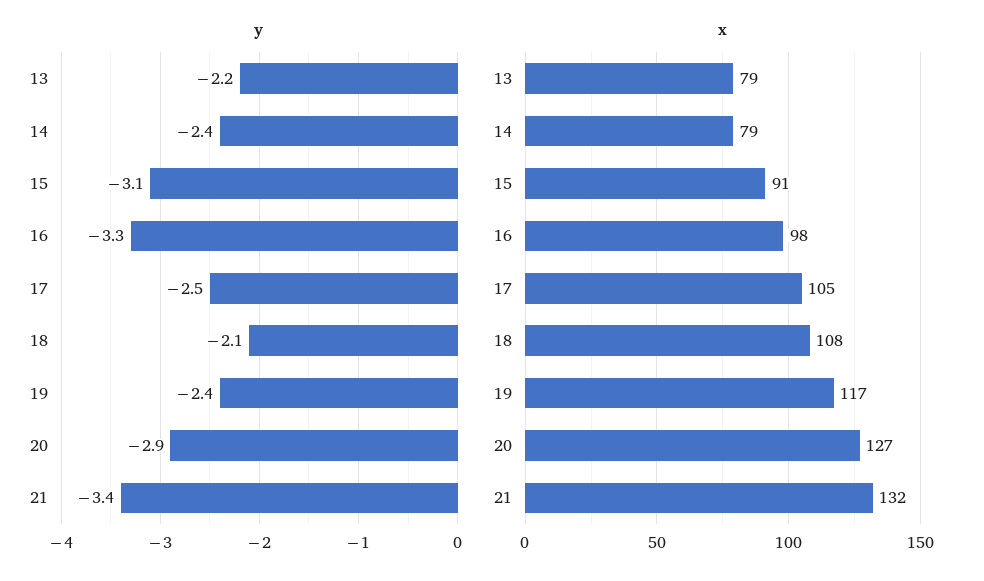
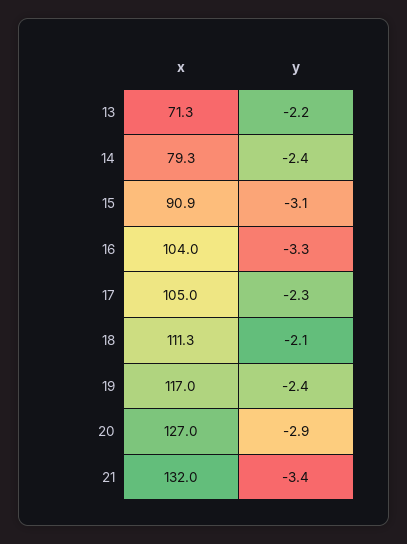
y, 17: -2.5 -> -2.3
x, 13: 79 -> 71.3
x, 16: 98 -> 104
x, 18: 108 -> 111.3

